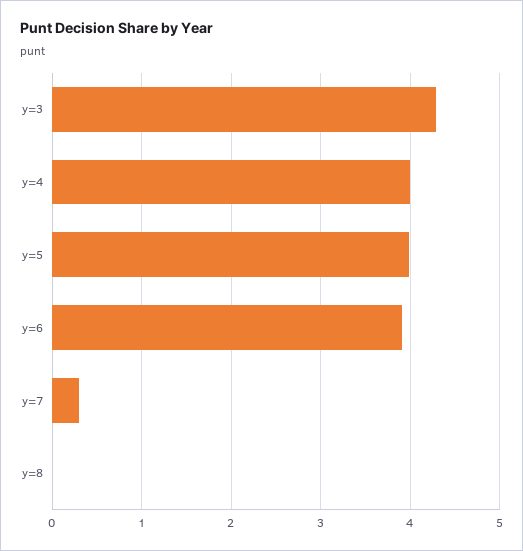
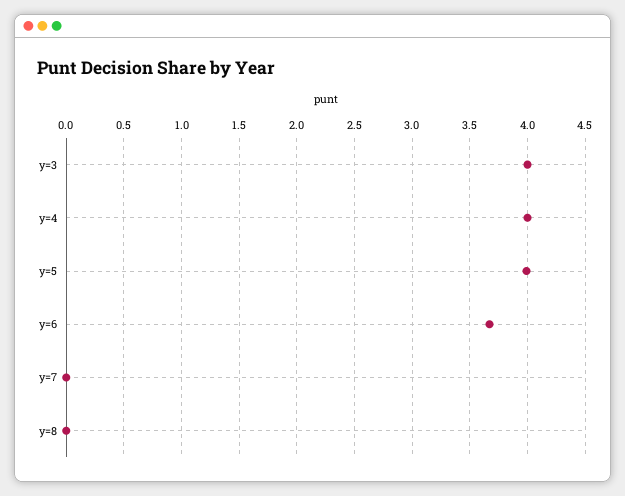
y=3: 4.3 -> 4
y=6: 3.9 -> 3.7
y=7: 0.3 -> 0

